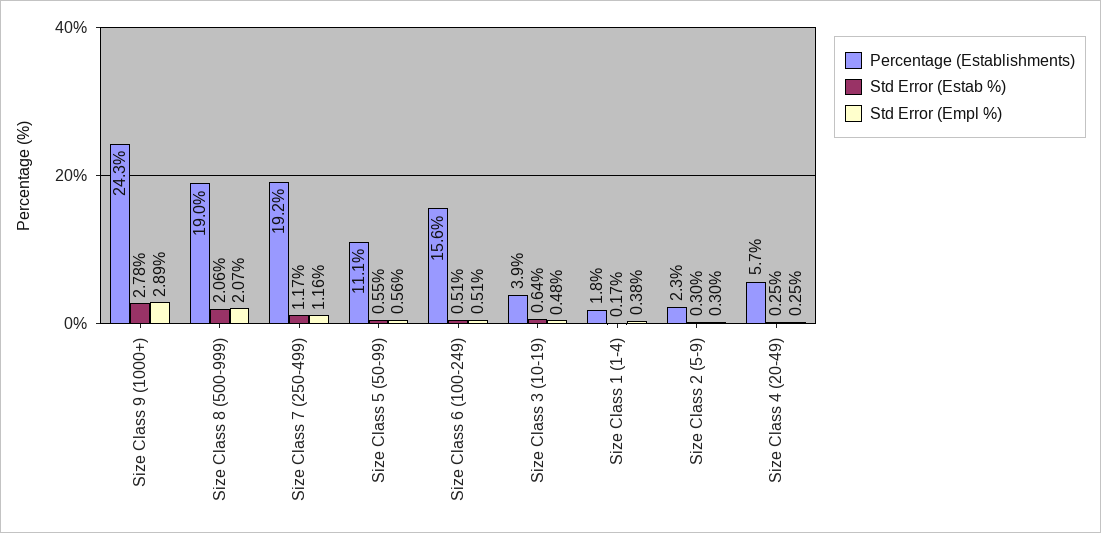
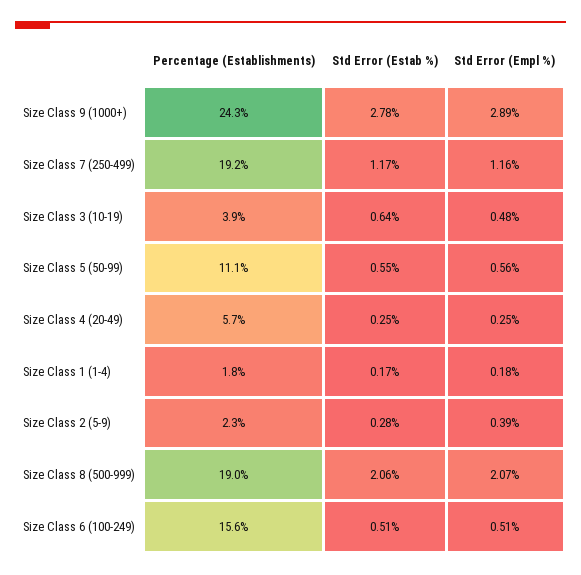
Std Error (Empl %), Size Class 1 (1-4): 0.38 -> 0.18
Std Error (Estab %), Size Class 2 (5-9): 0.3 -> 0.28
Std Error (Empl %), Size Class 2 (5-9): 0.3 -> 0.39

